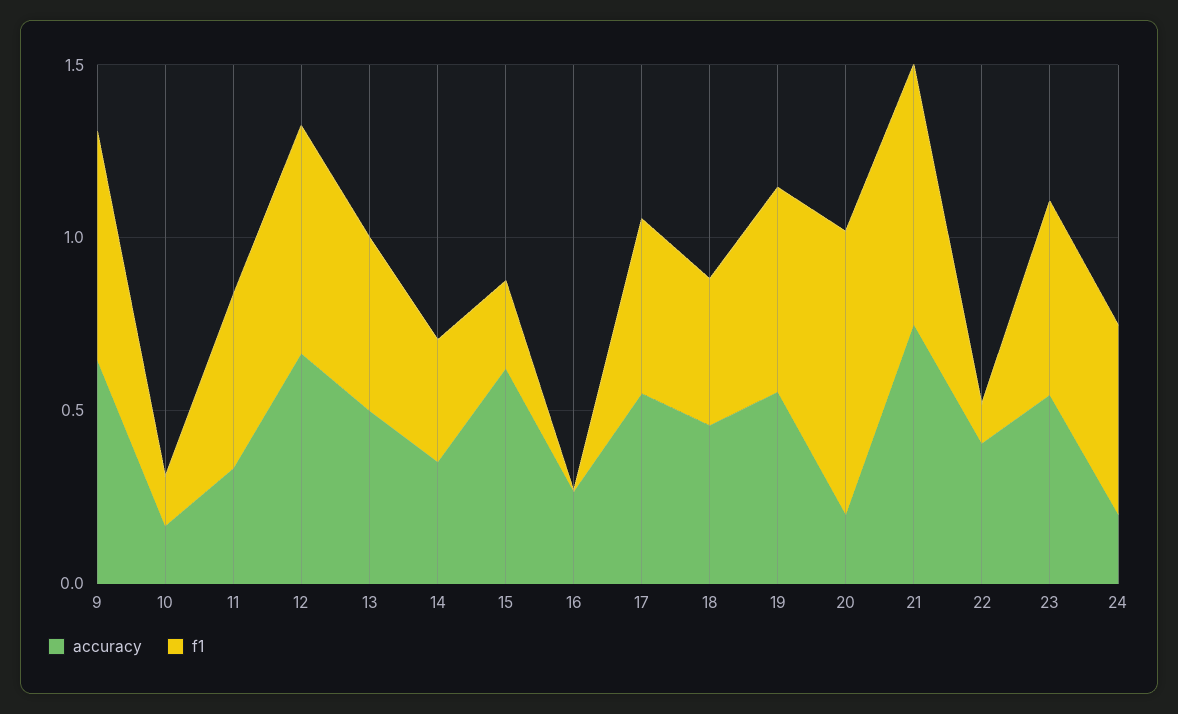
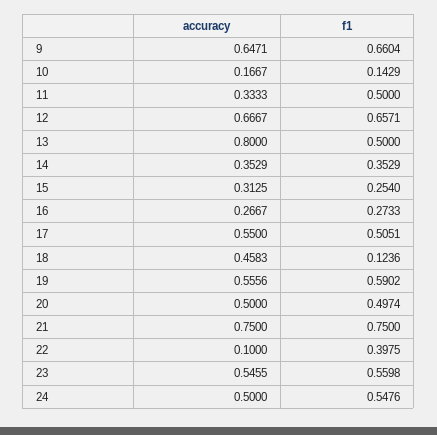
accuracy, 13: 0.5 -> 0.8
accuracy, 15: 0.6 -> 0.3125
f1, 16: 0 -> 0.2733
f1, 18: 0.4 -> 0.1236
accuracy, 20: 0.2 -> 0.5
f1, 20: 0.8 -> 0.4974
accuracy, 22: 0.4 -> 0.1
f1, 22: 0.1 -> 0.3975
accuracy, 24: 0.2 -> 0.5

